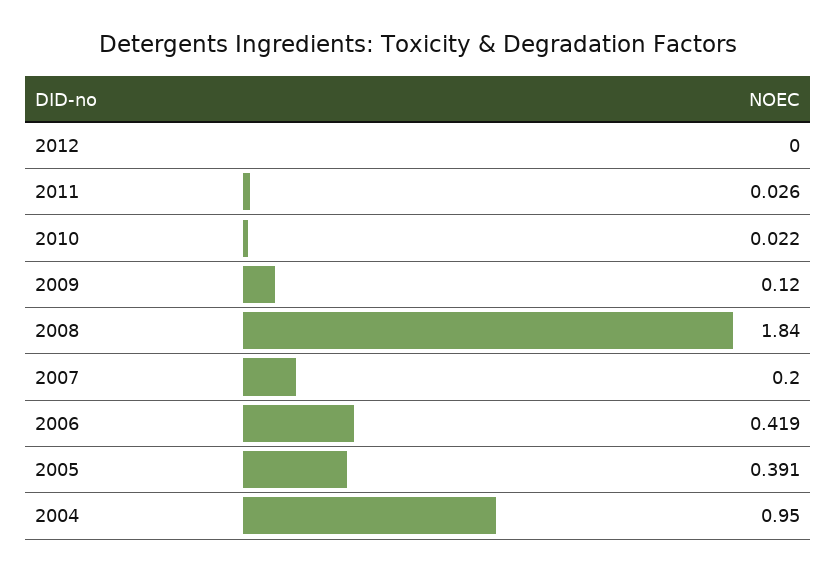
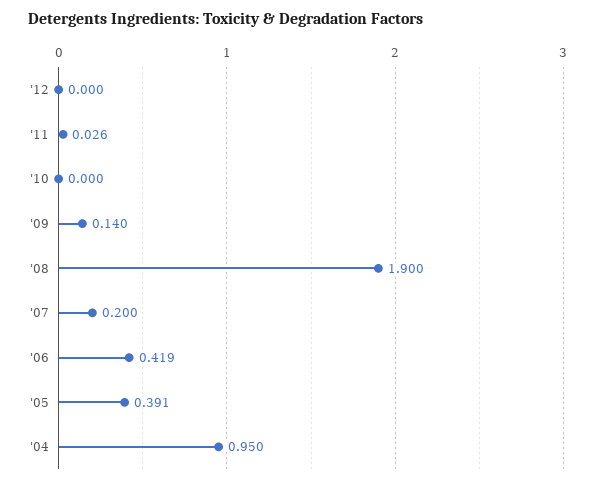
2010: 0.022 -> 0
2009: 0.12 -> 0.14
2008: 1.84 -> 1.9

